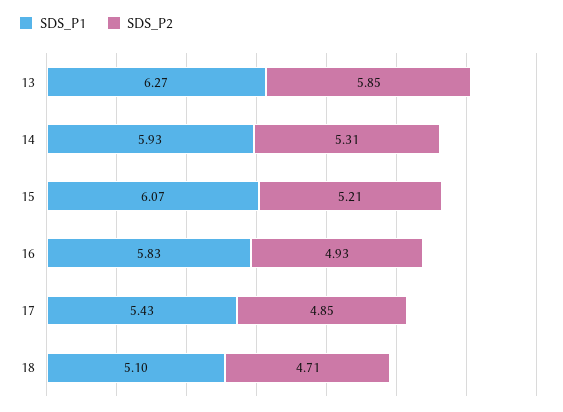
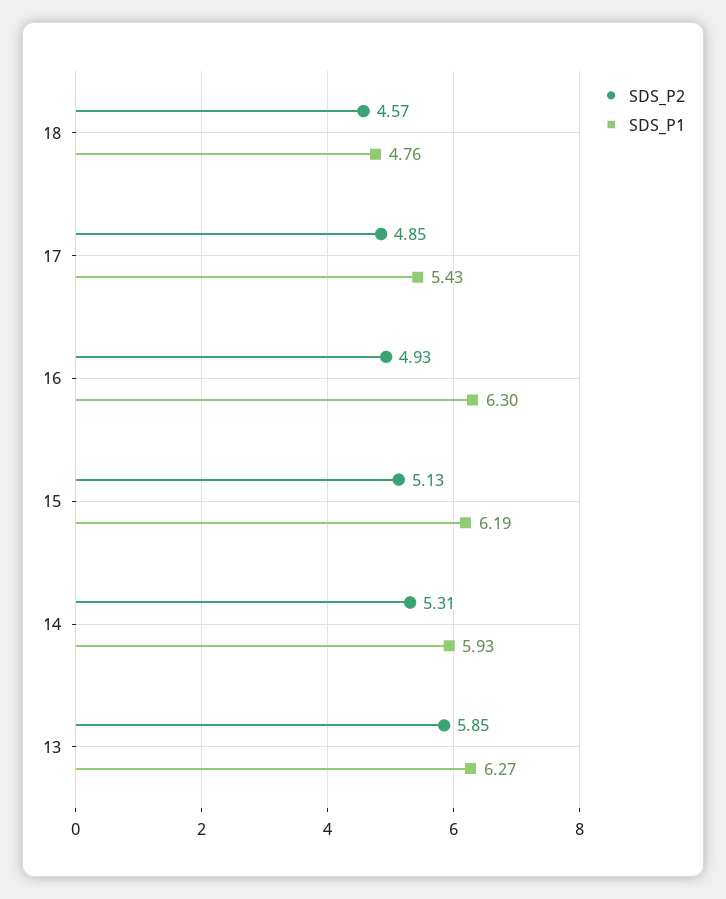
SDS_P1, 15: 6.07 -> 6.19
SDS_P2, 15: 5.21 -> 5.13
SDS_P1, 16: 5.83 -> 6.3
SDS_P1, 18: 5.1 -> 4.76
SDS_P2, 18: 4.71 -> 4.57

